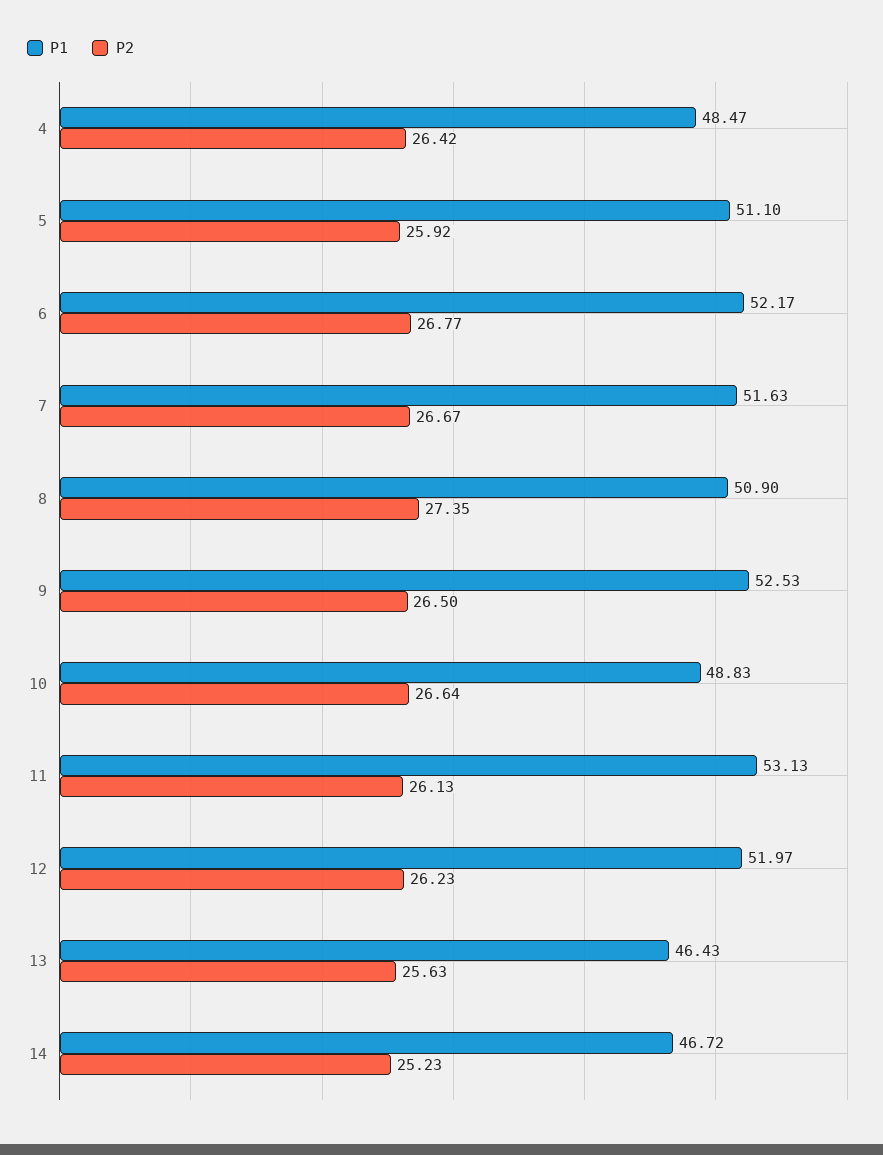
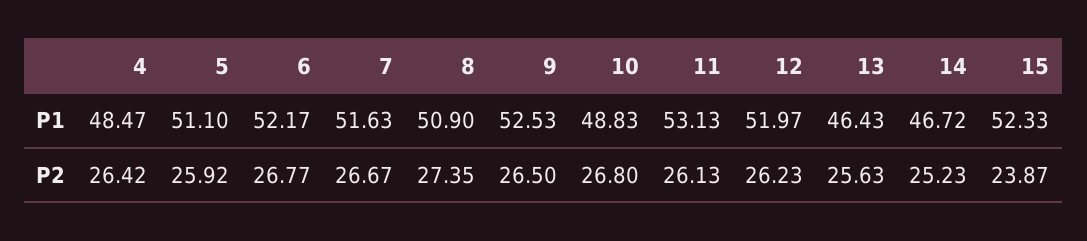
P2, 10: 26.64 -> 26.8
P1, 15: none -> 52.33
P2, 15: none -> 23.87

